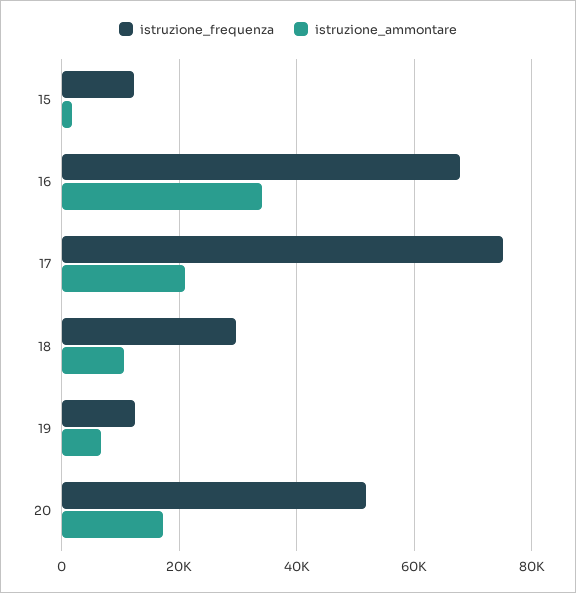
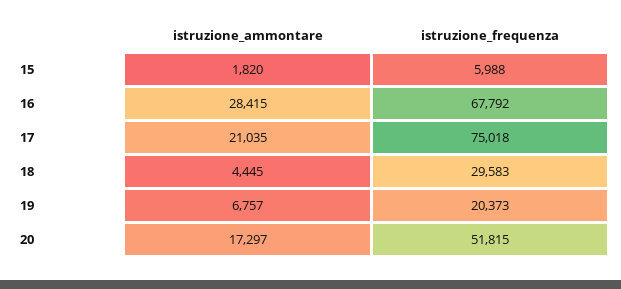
istruzione_frequenza, 15: 12000 -> 5988
istruzione_ammontare, 16: 34000 -> 28415
istruzione_ammontare, 18: 10000 -> 4445
istruzione_frequenza, 19: 12000 -> 20373

